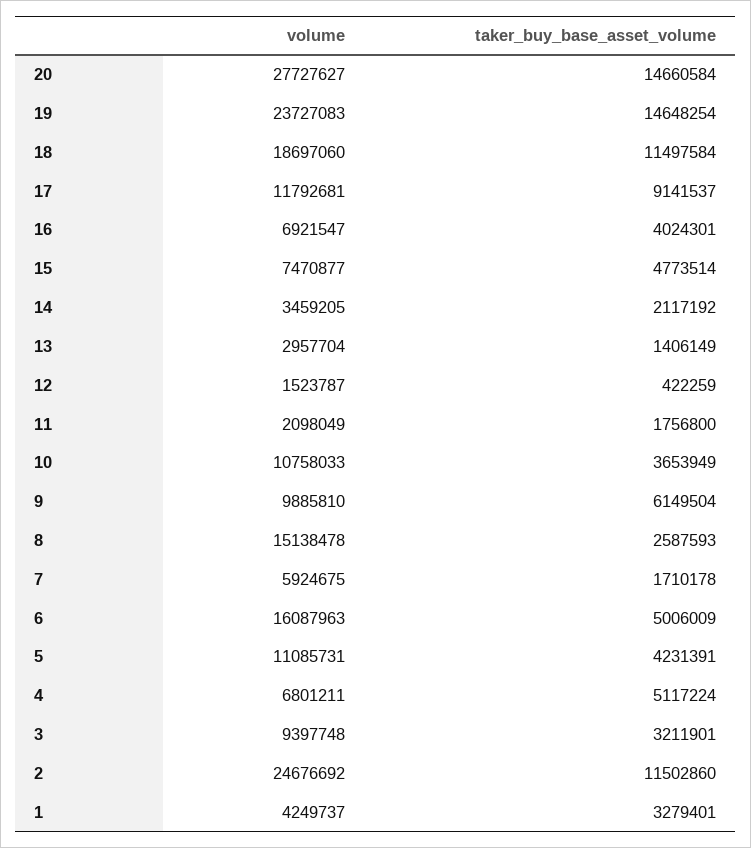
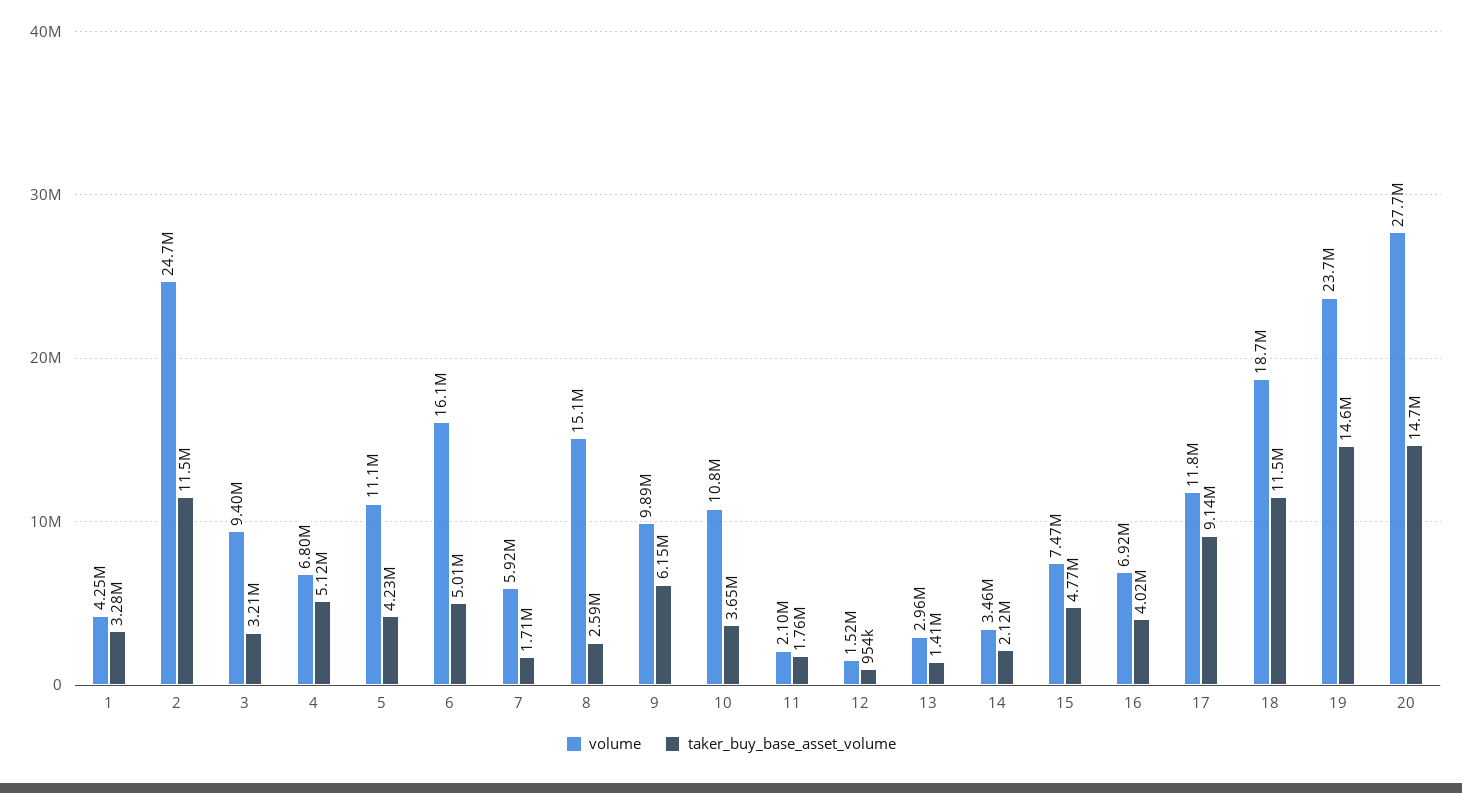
taker_buy_base_asset_volume, 12: 422259 -> 954000

